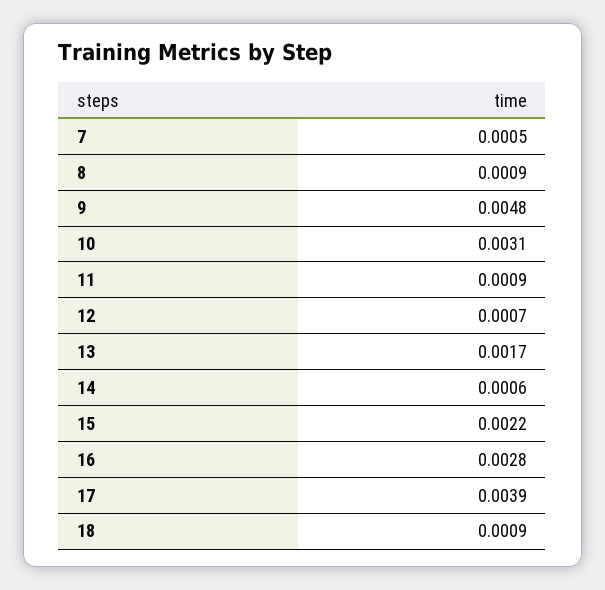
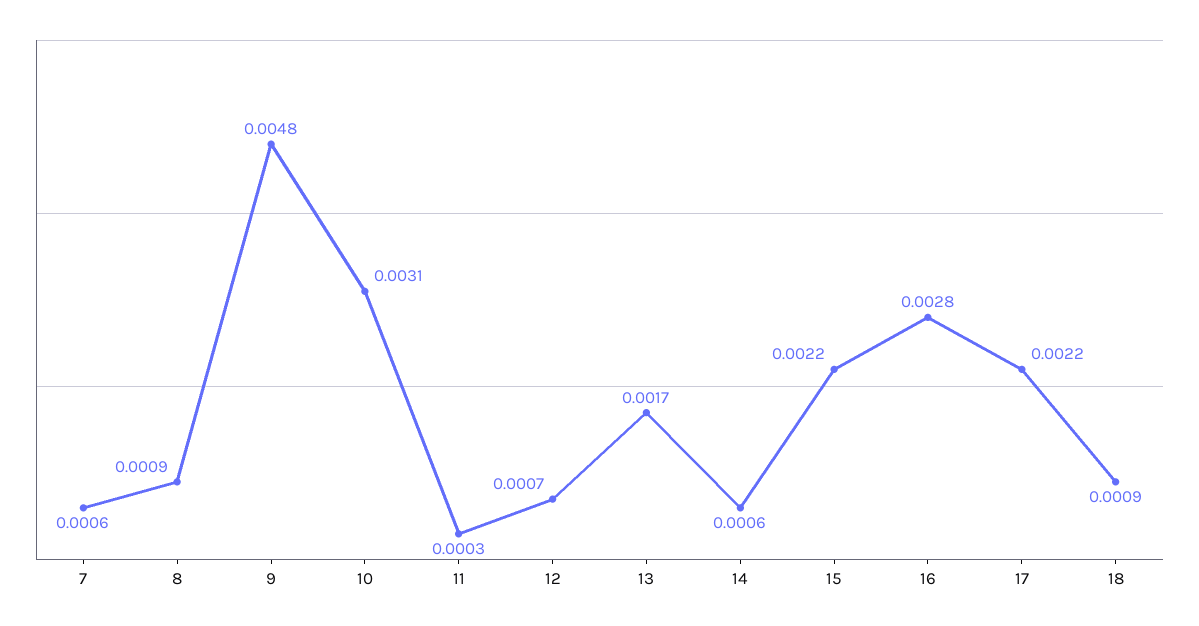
7: 0.0005 -> 0.0006
11: 0.0009 -> 0.0003
17: 0.0039 -> 0.0022

